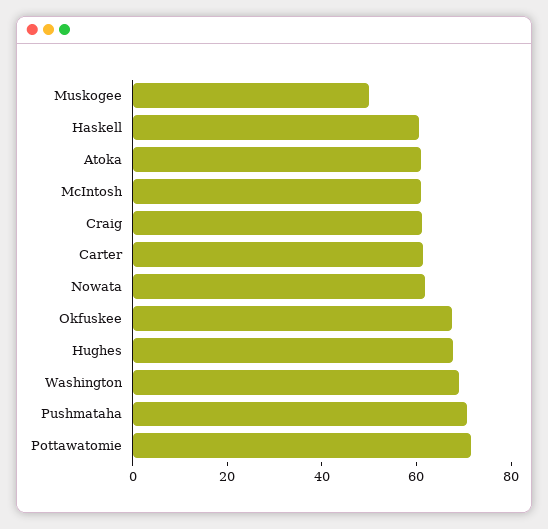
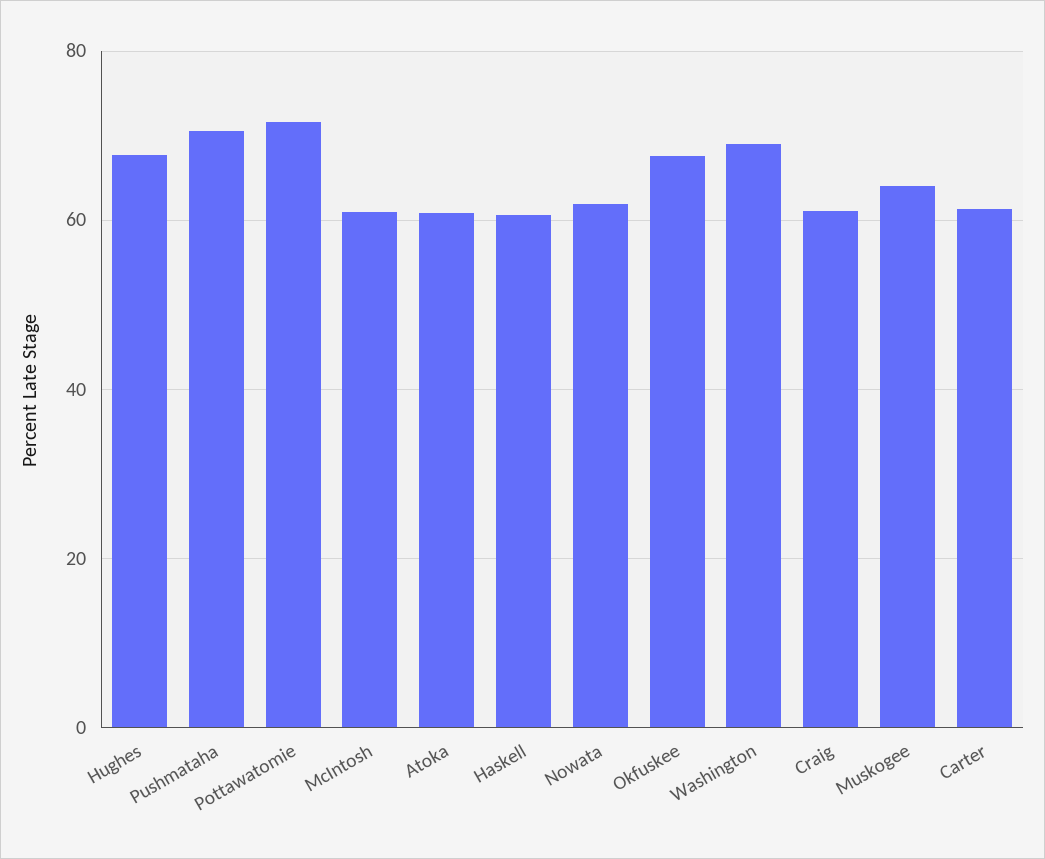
Muskogee: 50 -> 64

